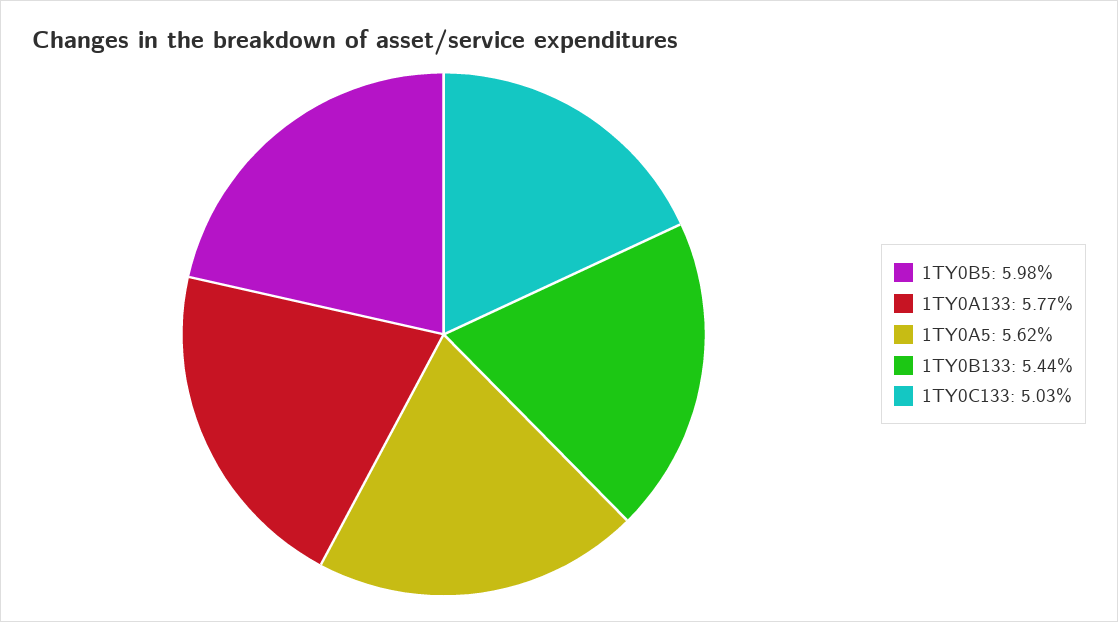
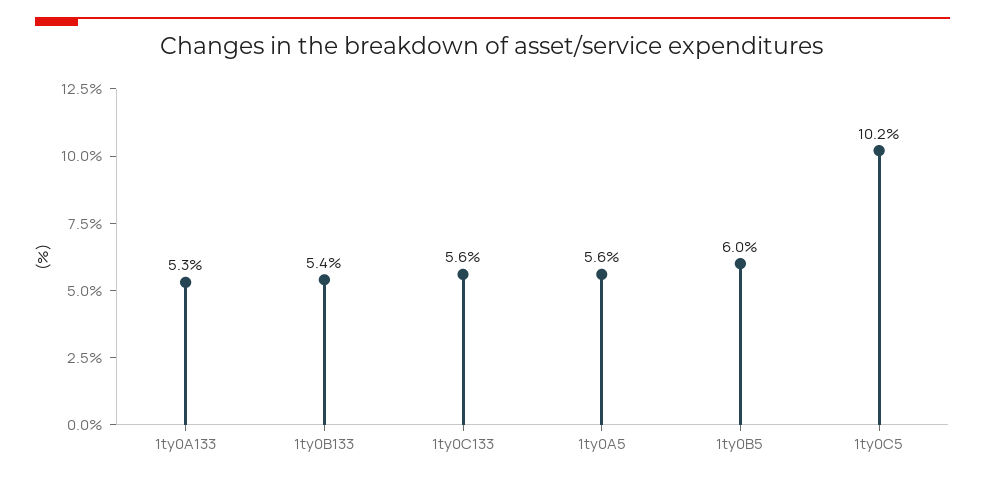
1TY0A133: 5.77 -> 5.3
1TY0C133: 5.03 -> 5.6
1ty0C5: none -> 10.2

